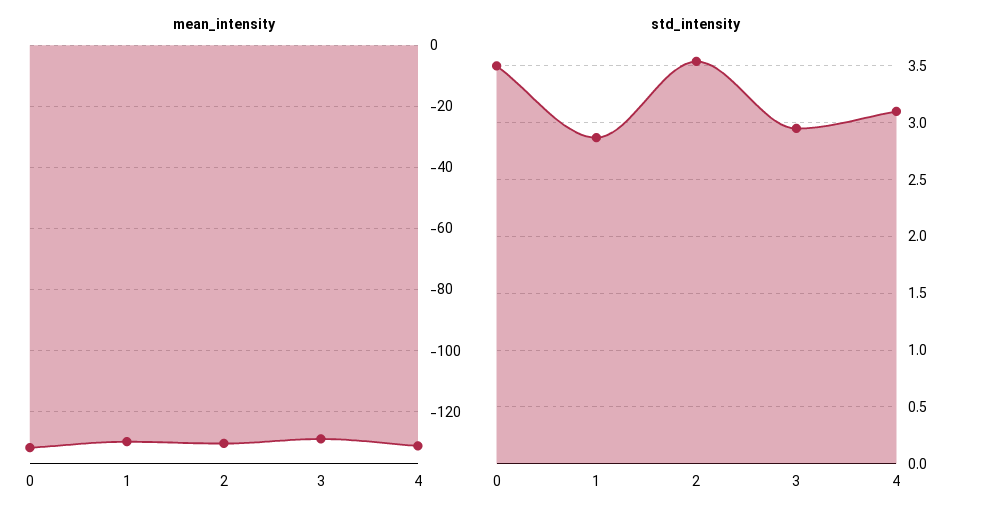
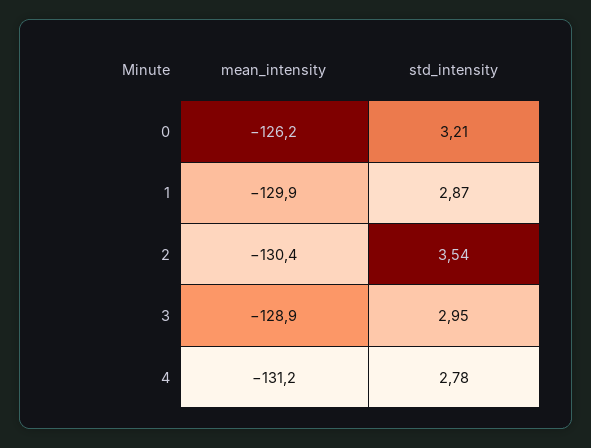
mean_intensity, 0: -132 -> -126.2
std_intensity, 0: 3.5 -> 3.21
std_intensity, 4: 3.1 -> 2.78

